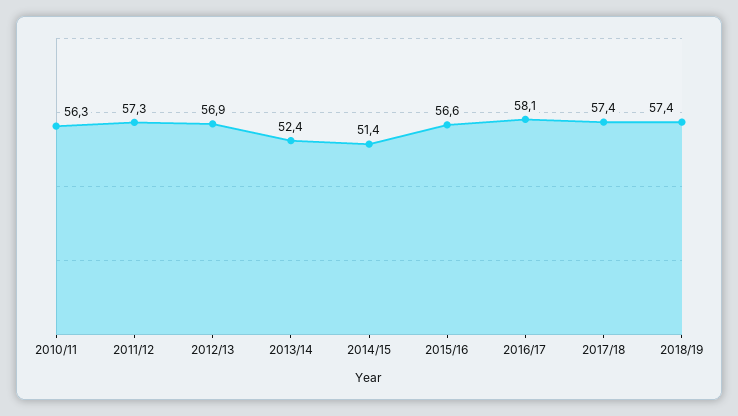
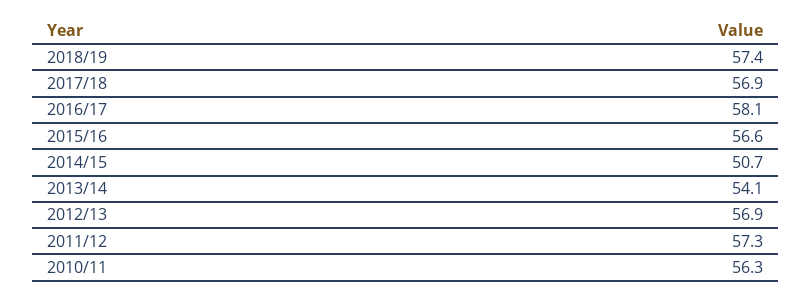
2013/14: 52.4 -> 54.1
2014/15: 51.4 -> 50.7
2017/18: 57.4 -> 56.9

